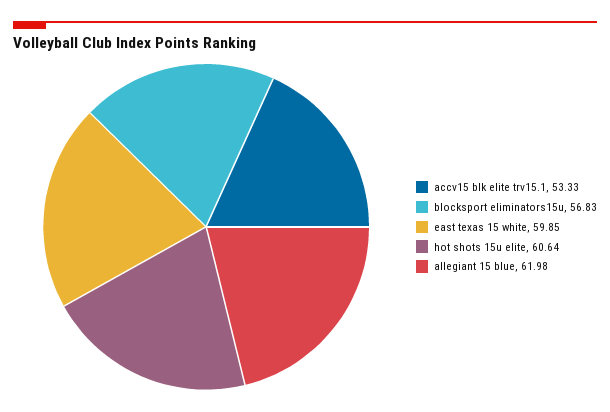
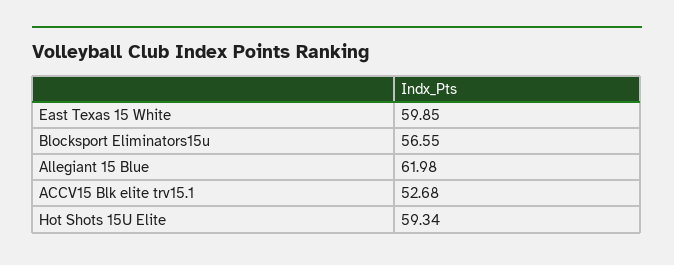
accv15 blk elite trv15.1: 53.33 -> 52.68
blocksport eliminators15u: 56.83 -> 56.55
hot shots 15u elite: 60.64 -> 59.34

